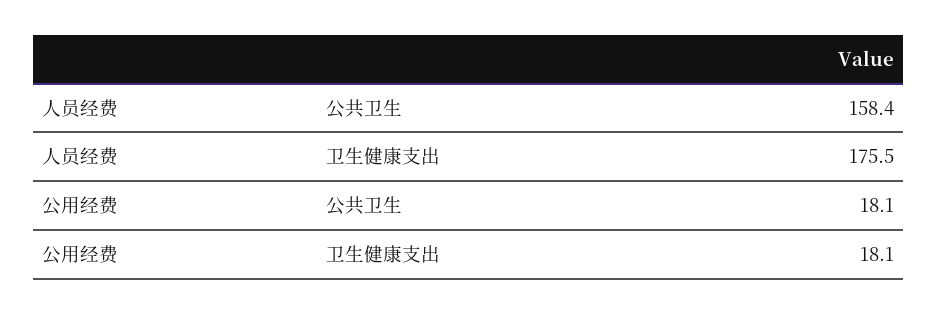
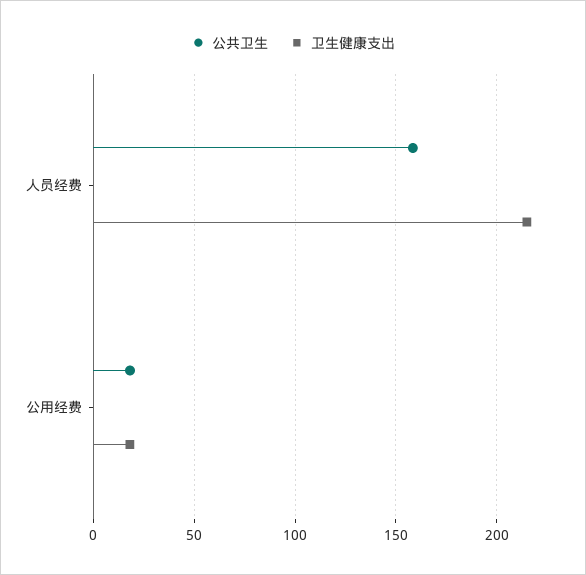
卫生健康支出, 人员经费: 175.5 -> 215

